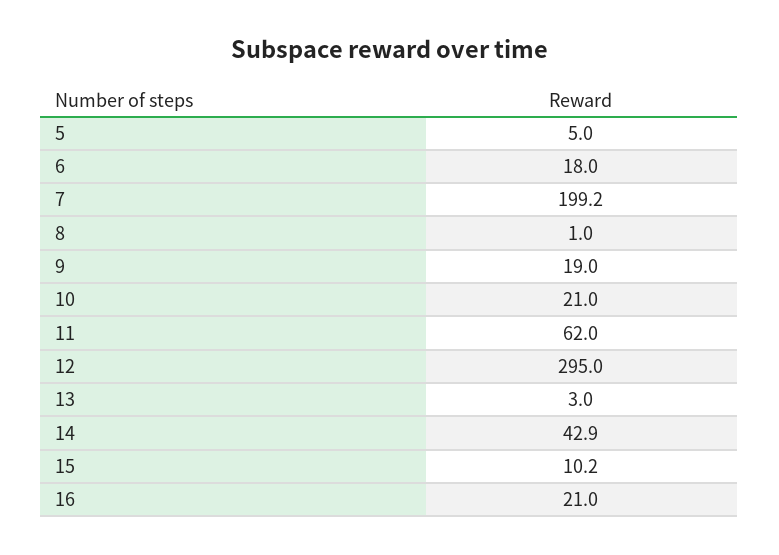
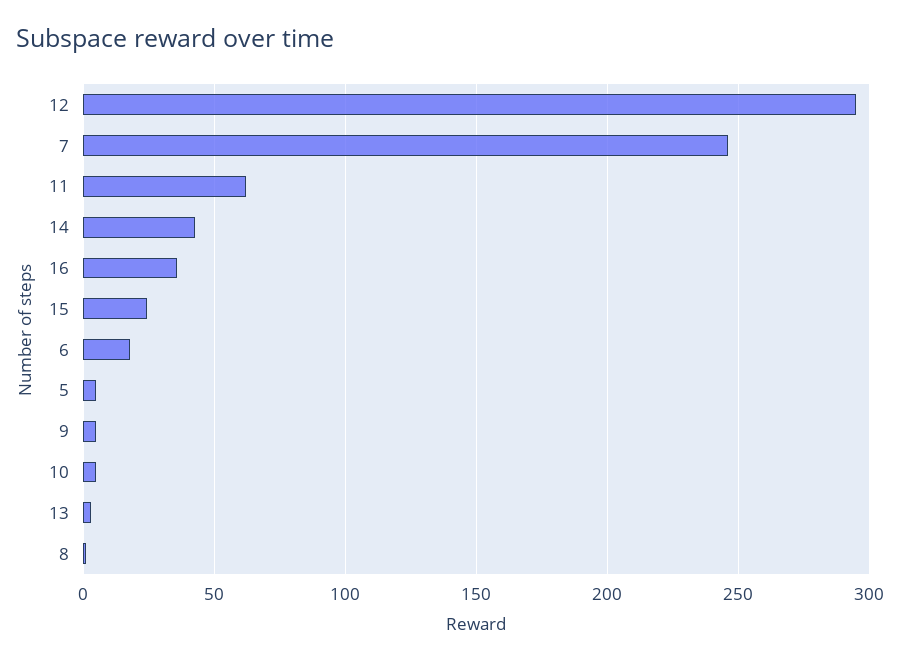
7: 199.2 -> 245
9: 19 -> 5
10: 21 -> 5
15: 10.2 -> 25
16: 21 -> 35

